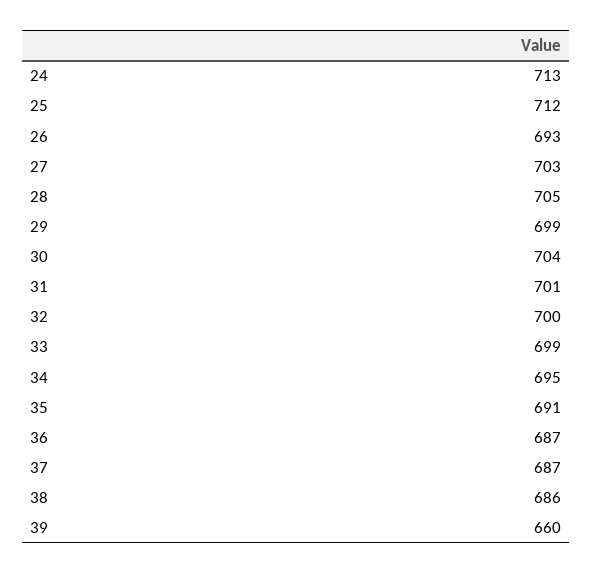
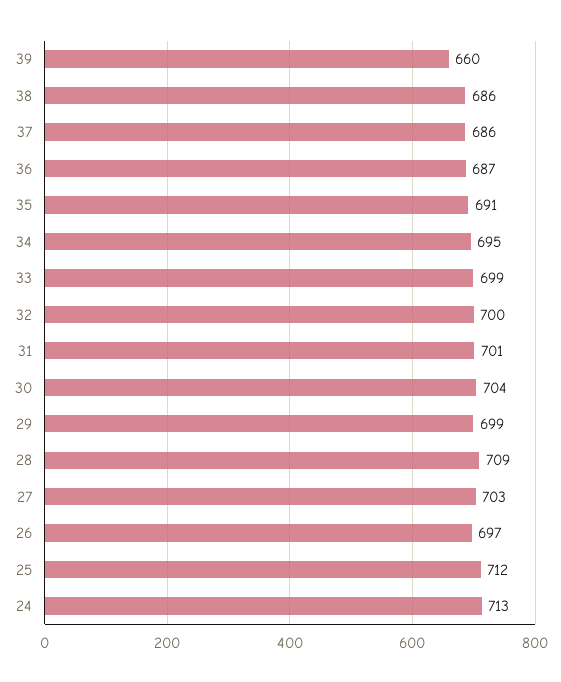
26: 693 -> 697
28: 705 -> 709
37: 687 -> 686

